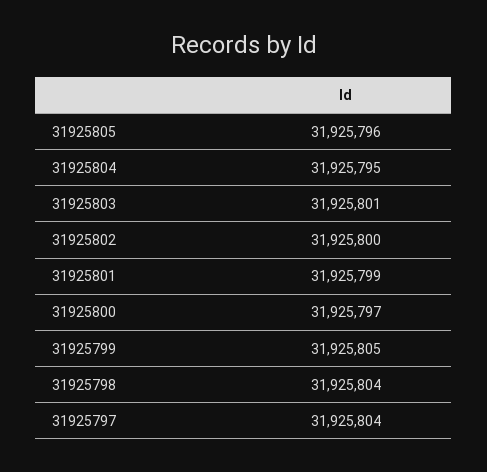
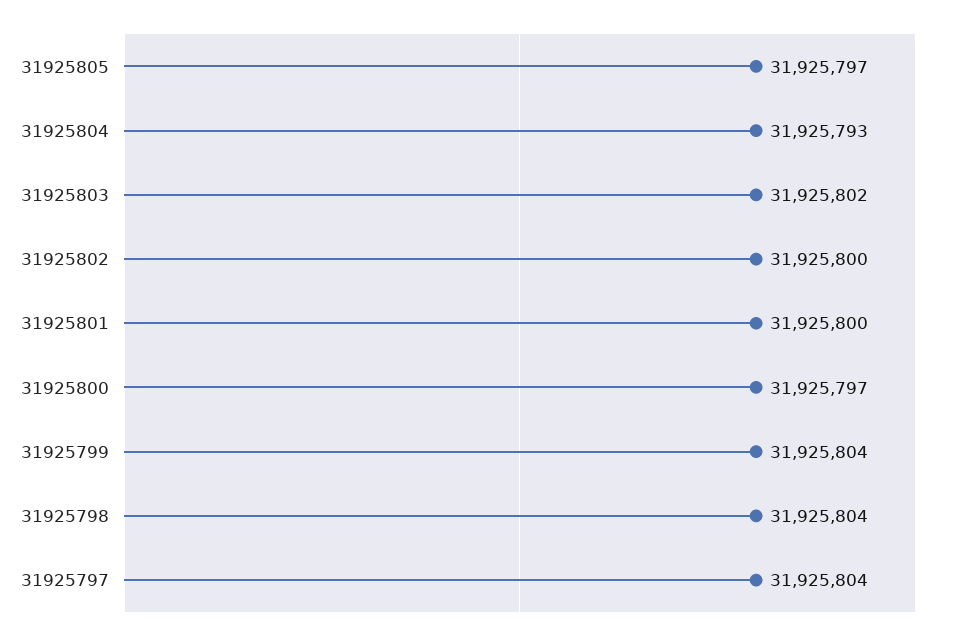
31925805: 31925796 -> 31925797
31925804: 31925795 -> 31925793
31925803: 31925801 -> 31925802
31925801: 31925799 -> 31925800
31925799: 31925805 -> 31925804

